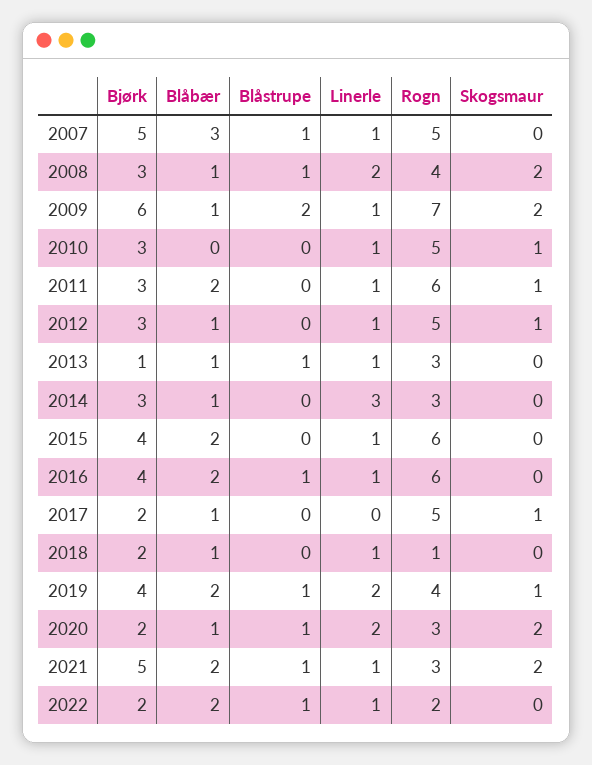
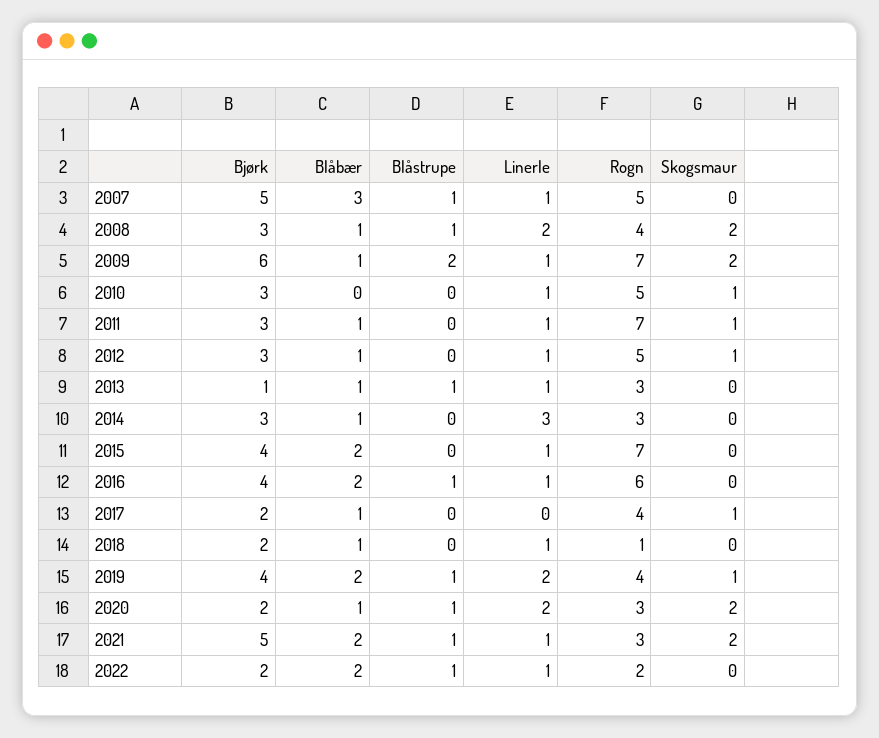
Blåbær, 2011: 2 -> 1
Rogn, 2011: 6 -> 7
Rogn, 2015: 6 -> 7
Rogn, 2017: 5 -> 4

